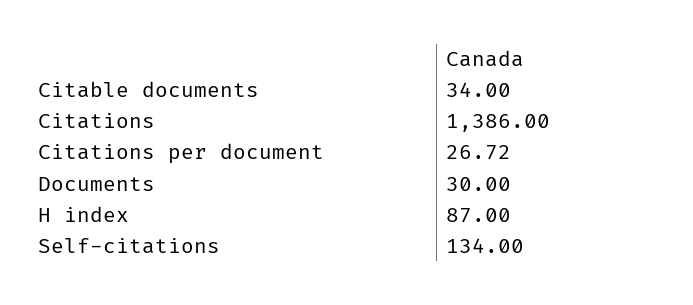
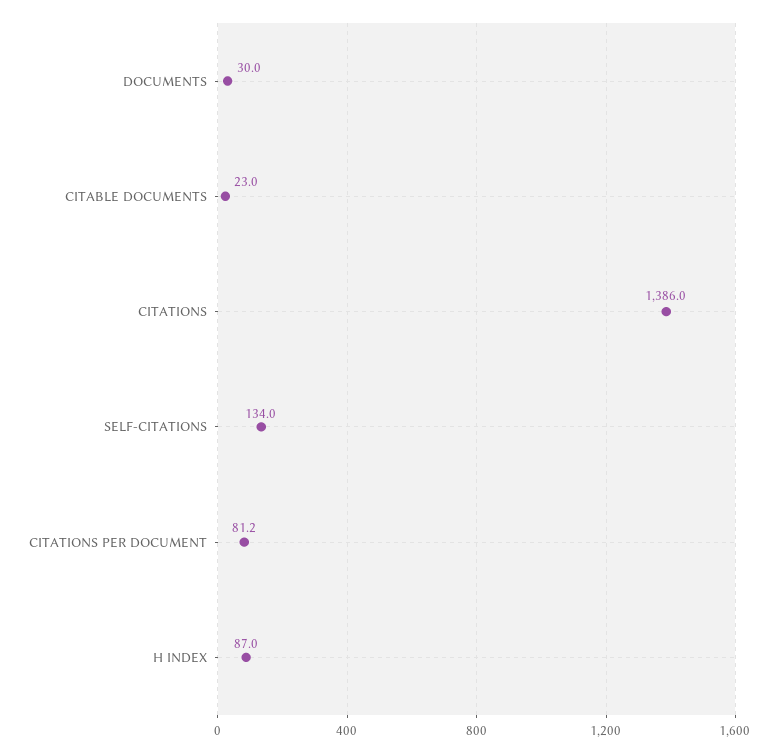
Citable documents: 34 -> 23
Citations per document: 26.72 -> 81.2

